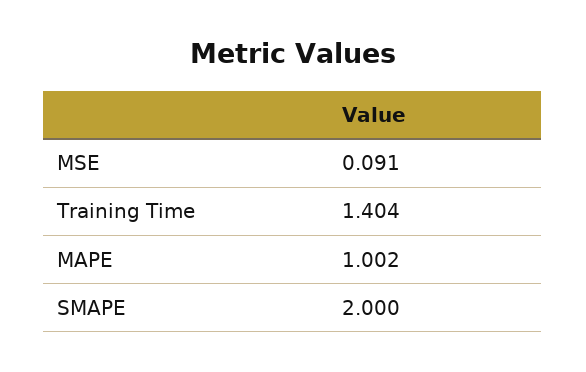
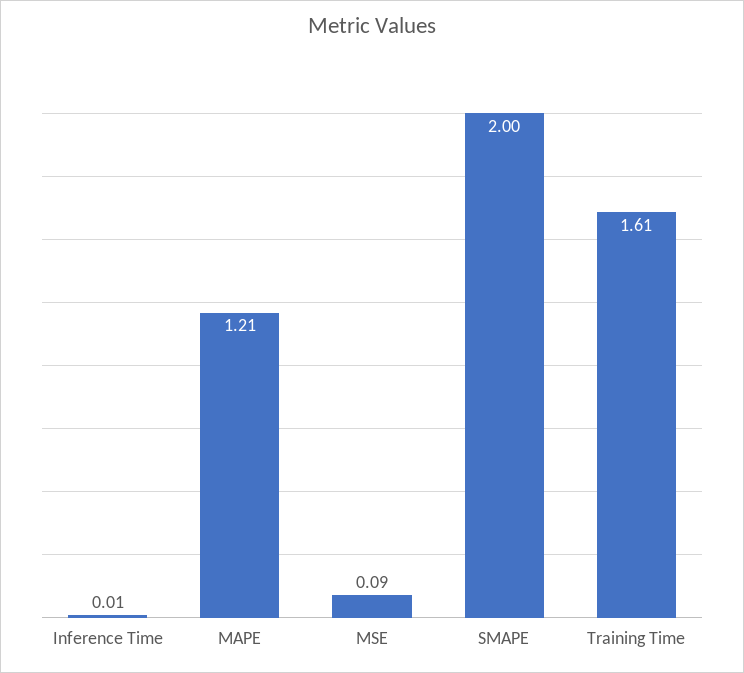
Training Time: 1.404 -> 1.61
MAPE: 1.002 -> 1.21
Inference Time: none -> 0.01

